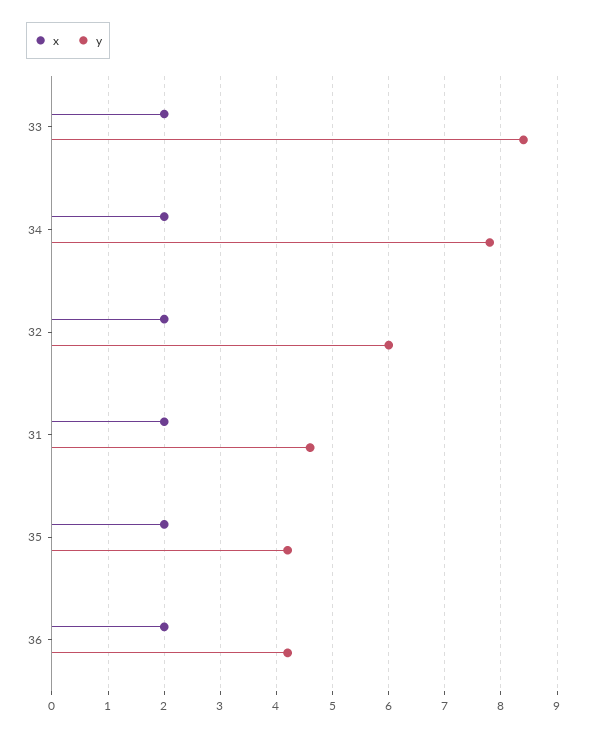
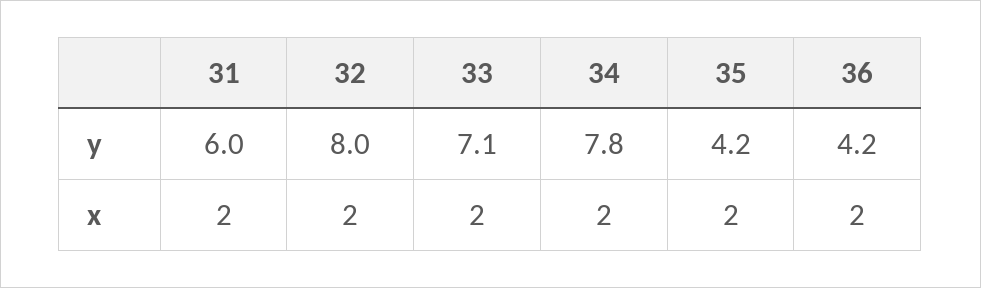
y, 33: 8.5 -> 7.1
y, 32: 6 -> 8
y, 31: 4.5 -> 6

